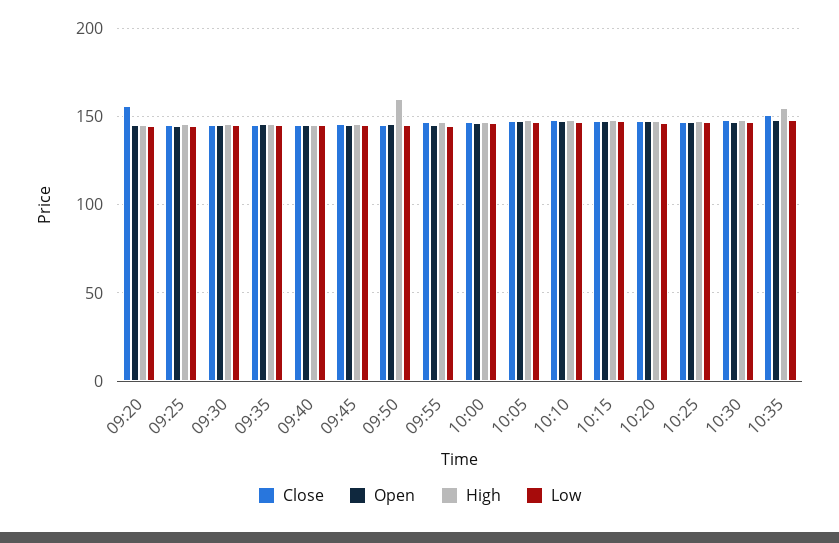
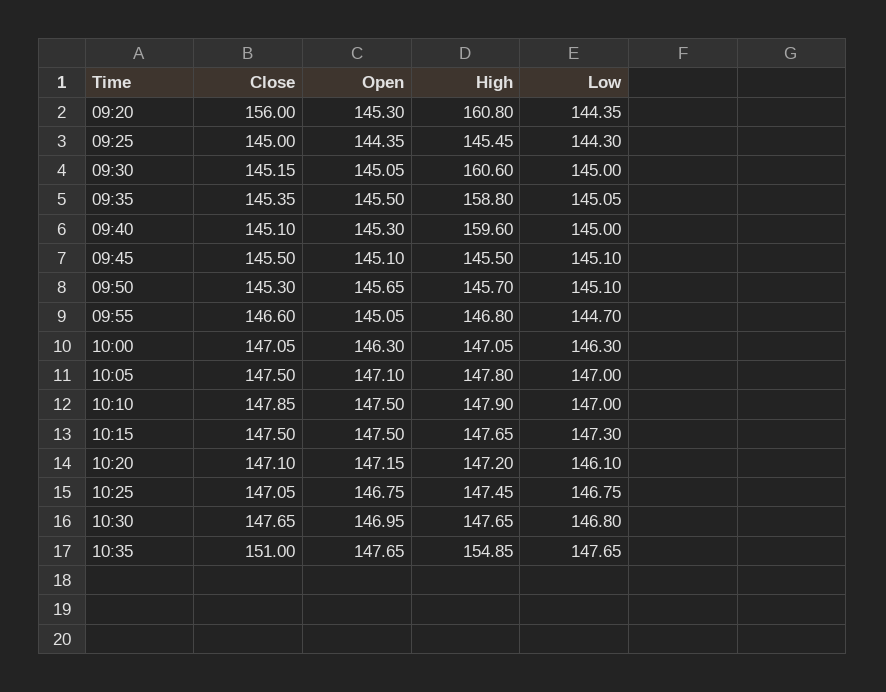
High, 09:20: 145 -> 160.8
High, 09:30: 145 -> 160.6
High, 09:35: 145 -> 158.8
High, 09:40: 145 -> 159.6
High, 09:50: 160 -> 145.7

